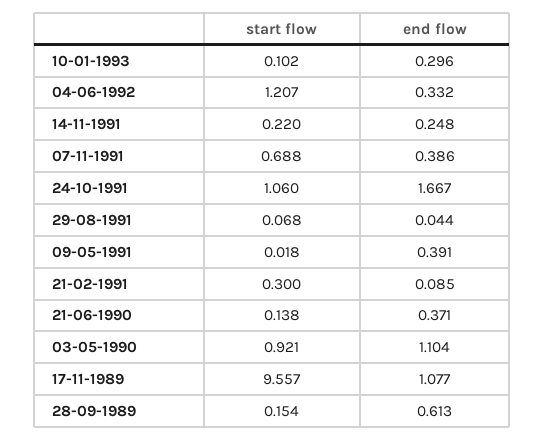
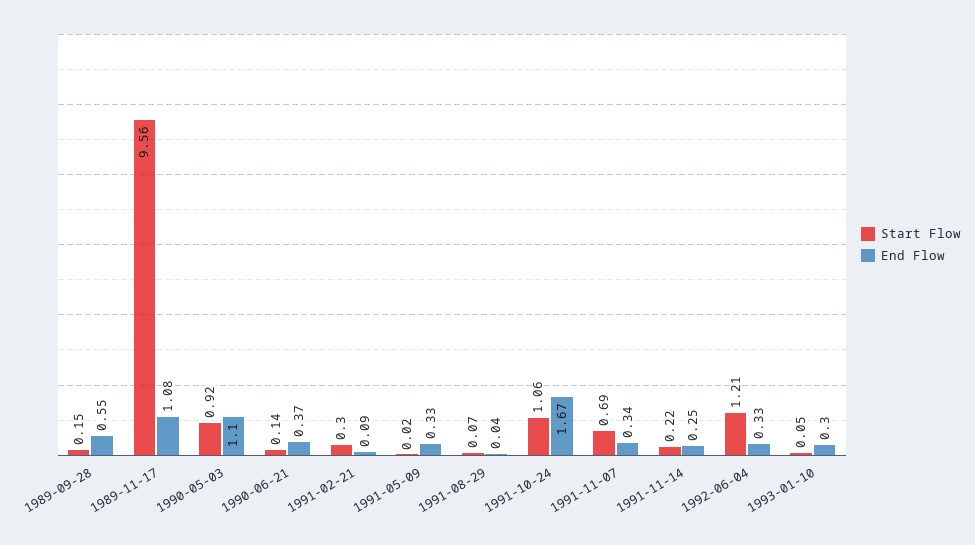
start flow, 10-01-1993: 0.102 -> 0.05
end flow, 07-11-1991: 0.386 -> 0.34
end flow, 09-05-1991: 0.391 -> 0.33
end flow, 28-09-1989: 0.613 -> 0.55

